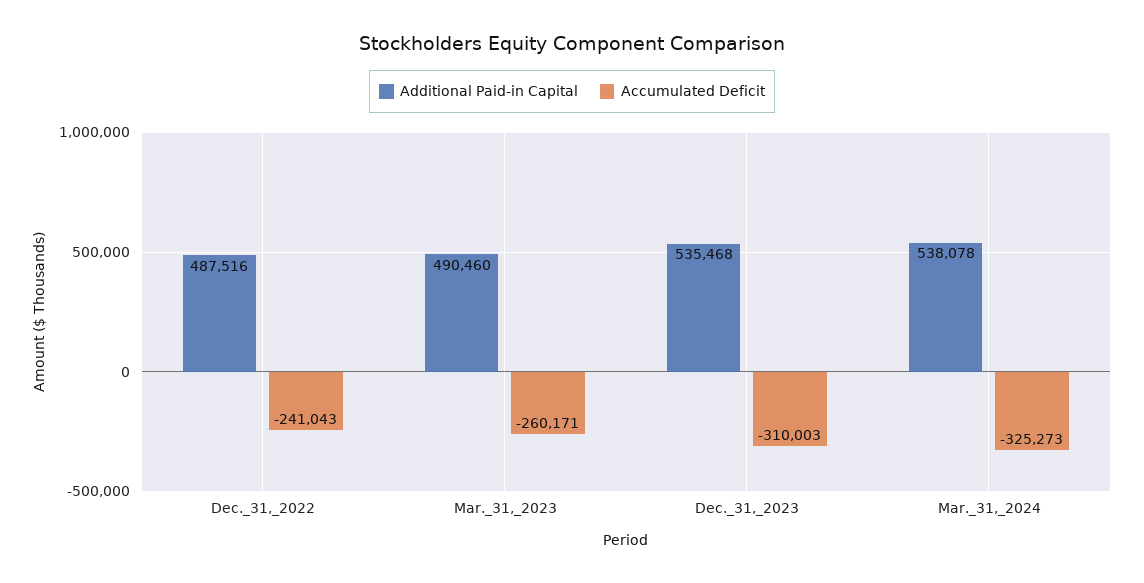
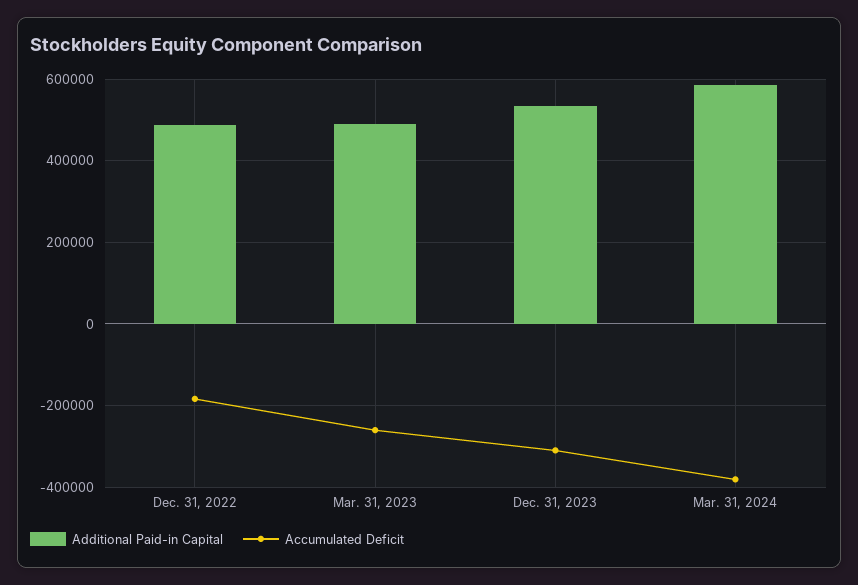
Accumulated Deficit, Dec._31,_2022: -241043 -> -180000
Additional Paid-in Capital, Mar._31,_2024: 538078 -> 580000
Accumulated Deficit, Mar._31,_2024: -325273 -> -380000

